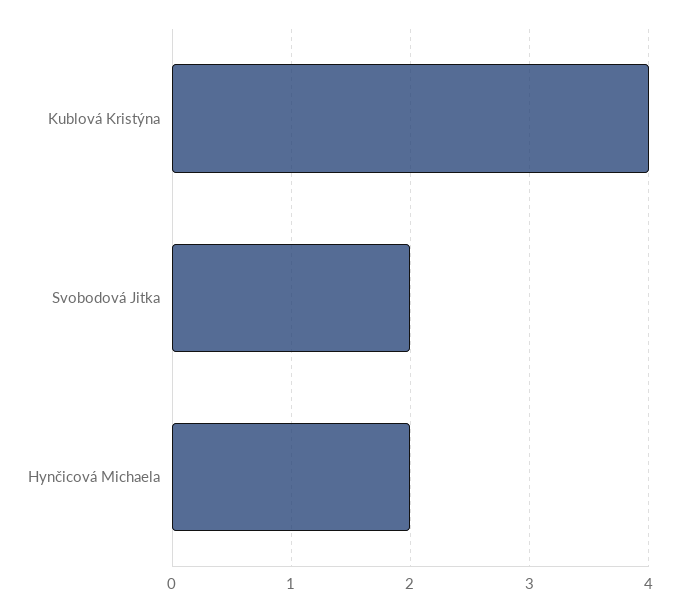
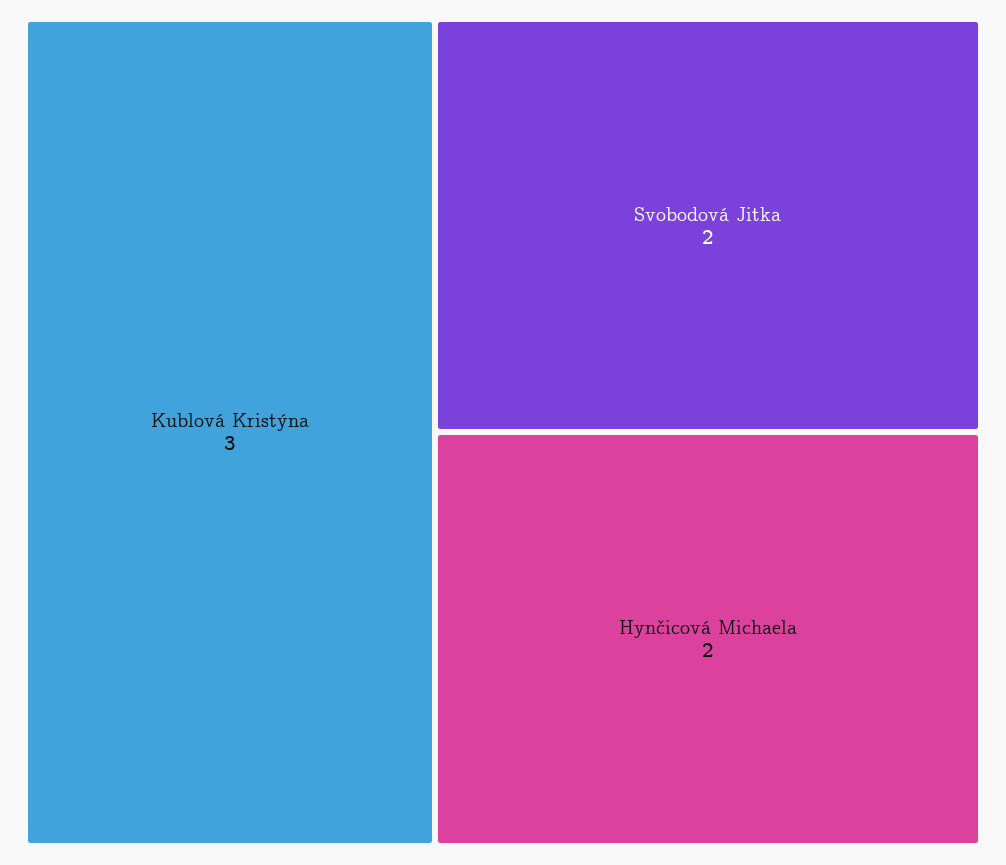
Kublová Kristýna: 4 -> 3

